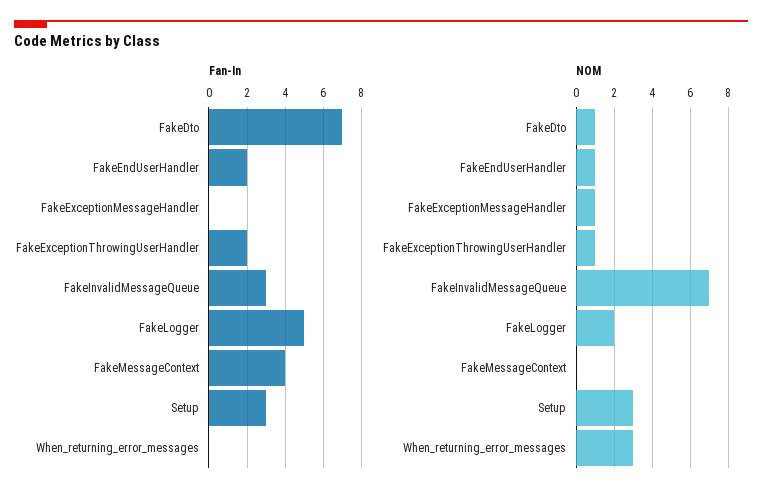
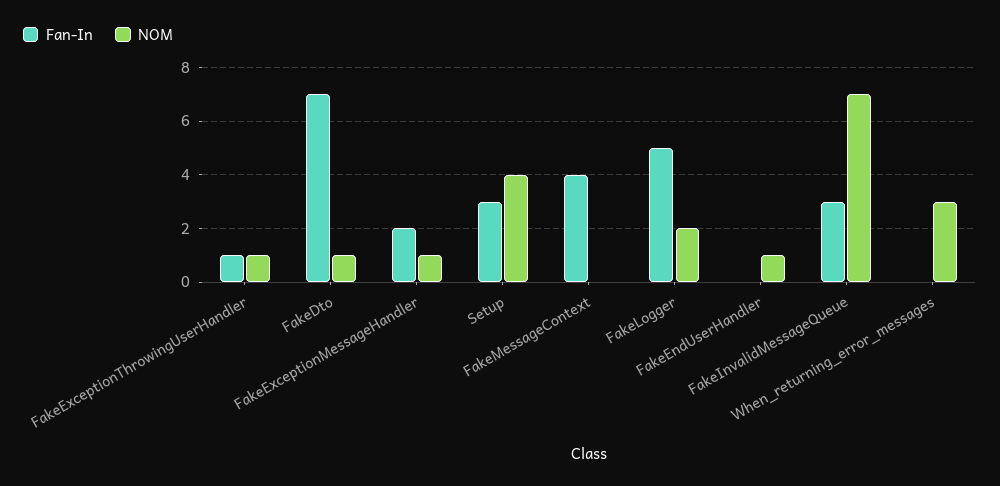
Fan-In, FakeEndUserHandler: 2 -> 0
Fan-In, FakeExceptionMessageHandler: 0 -> 2
Fan-In, FakeExceptionThrowingUserHandler: 2 -> 1
NOM, Setup: 3 -> 4

